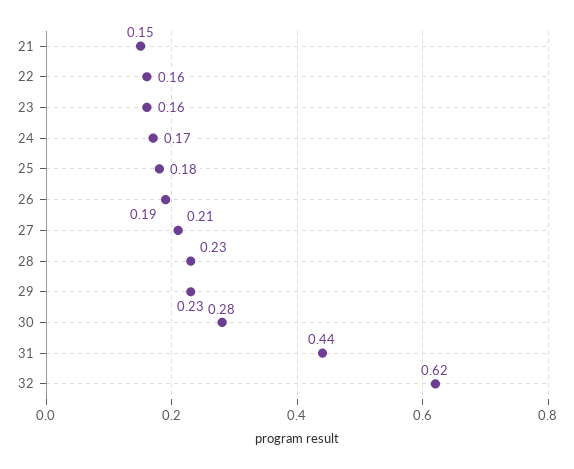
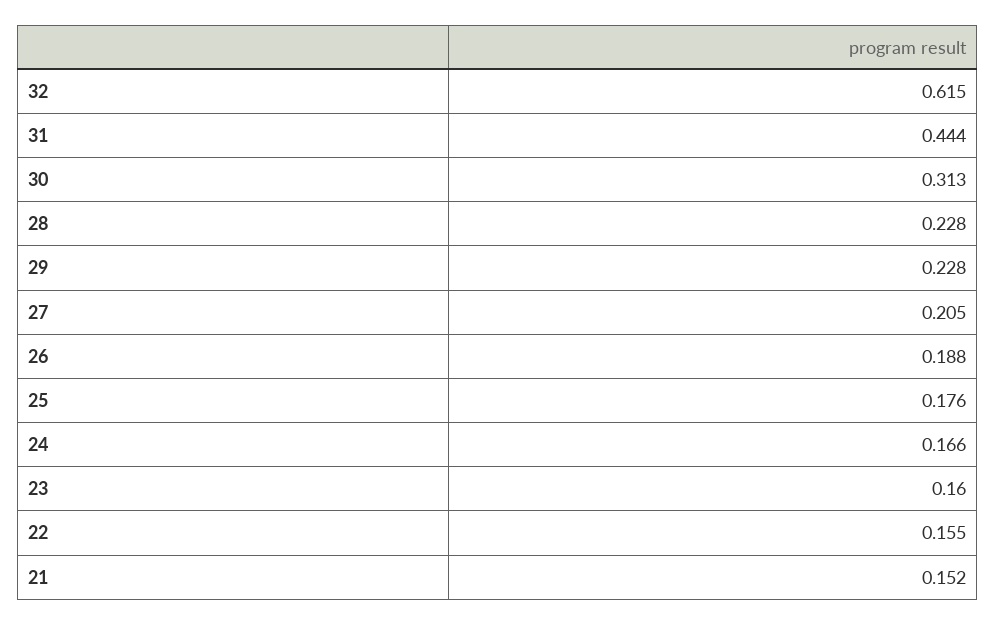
30: 0.28 -> 0.313

